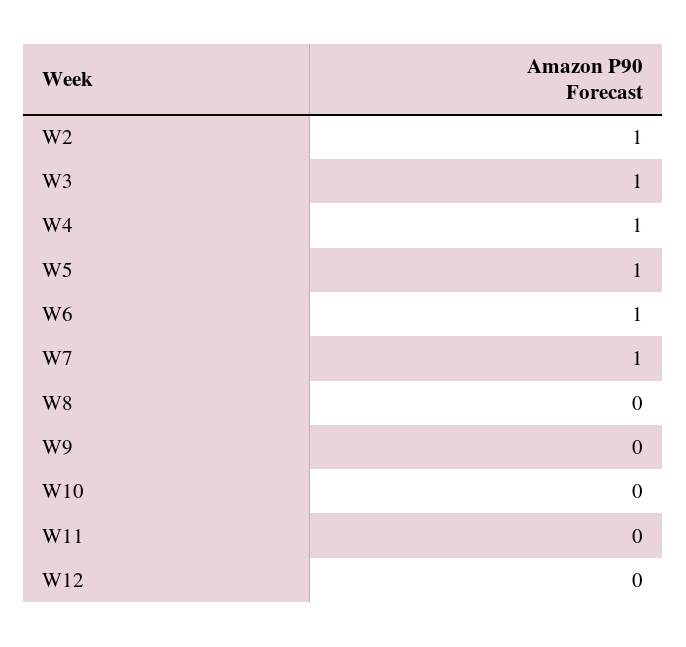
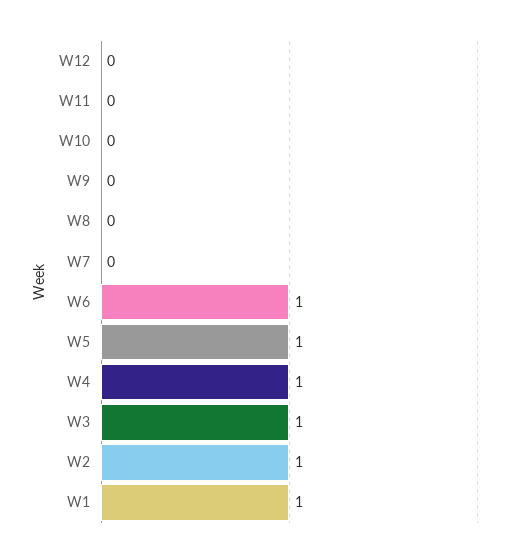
W7: 1 -> 0
W1: none -> 1

